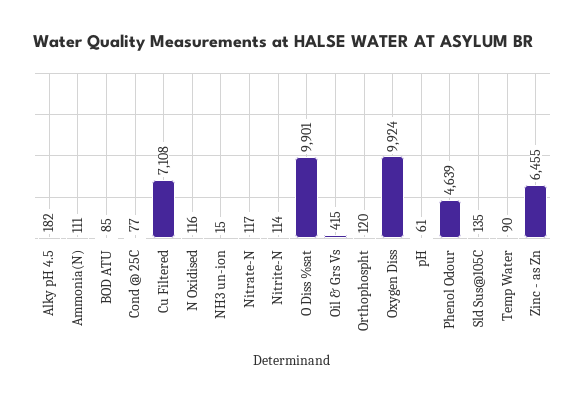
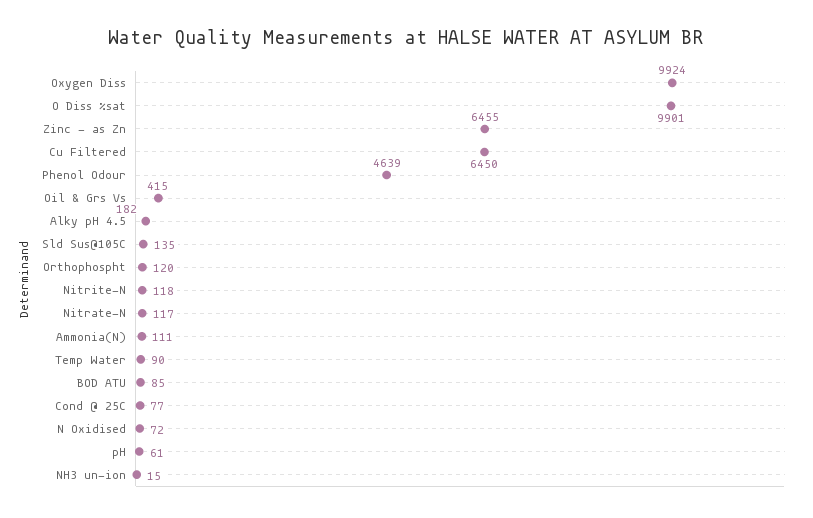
Cu Filtered: 7108 -> 6450
N Oxidised: 116 -> 72
Nitrite-N: 114 -> 118

